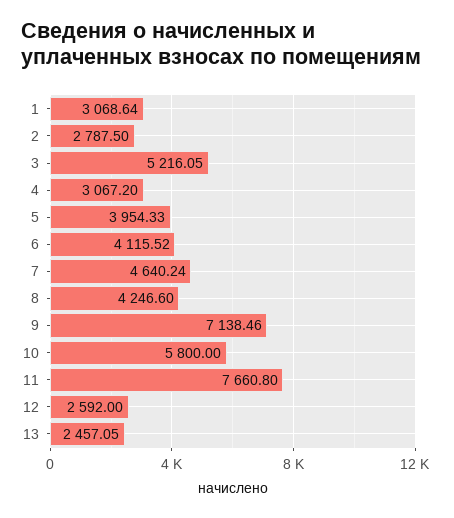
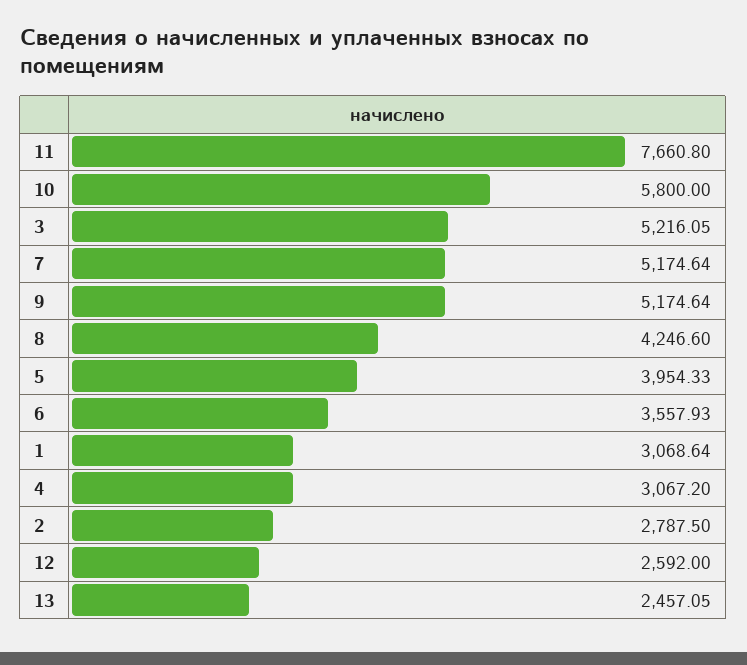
6: 4115.52 -> 3557.93
7: 4640.24 -> 5174.64
9: 7138.46 -> 5174.64

